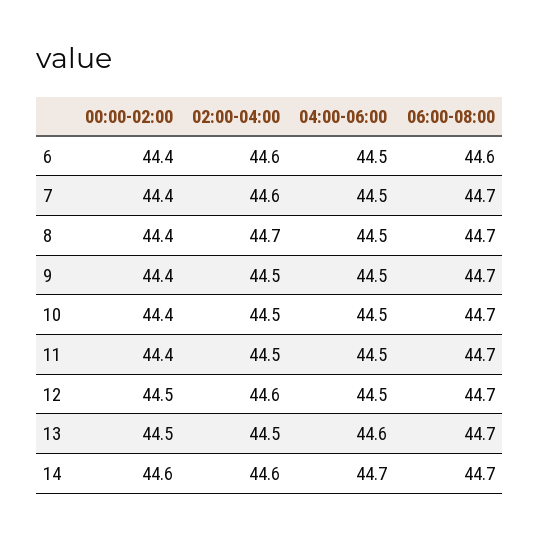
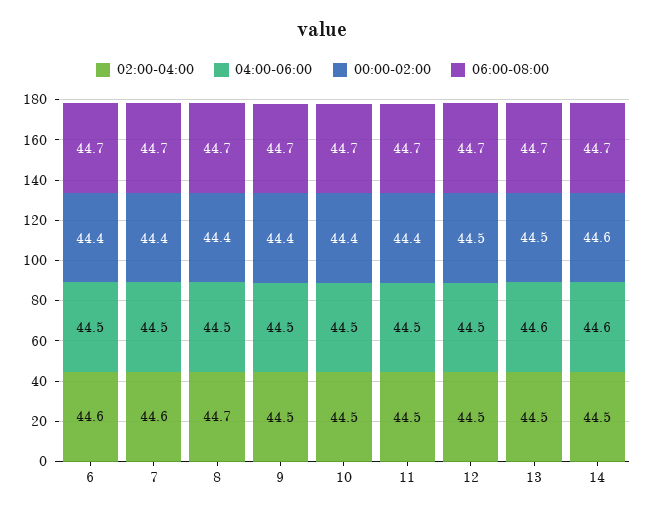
06:00-08:00, 6: 44.6 -> 44.7
02:00-04:00, 12: 44.6 -> 44.5
02:00-04:00, 14: 44.6 -> 44.5
04:00-06:00, 14: 44.7 -> 44.6

